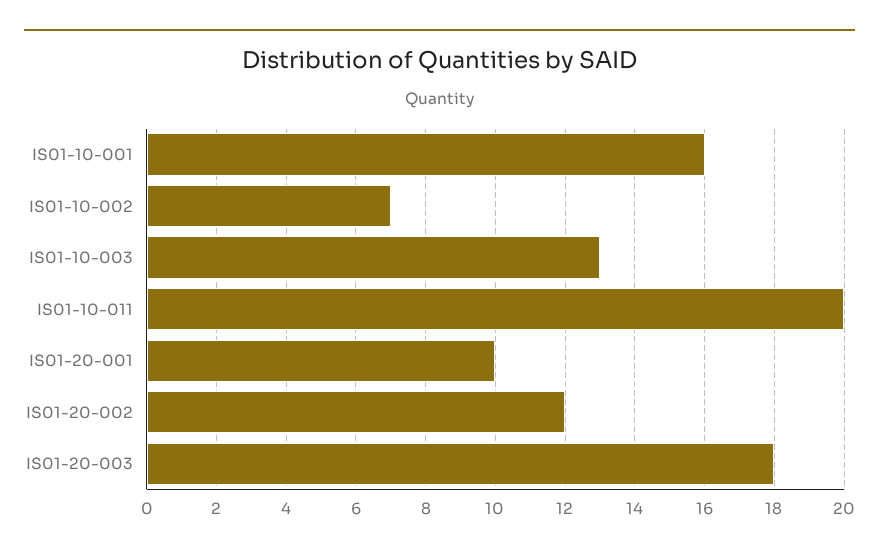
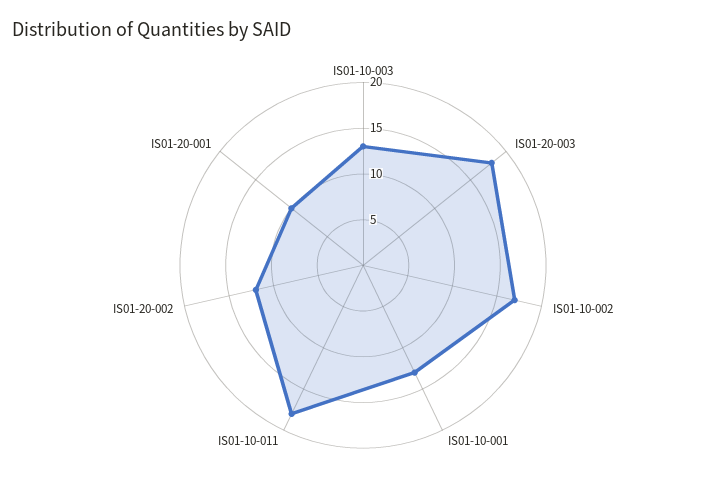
IS01-10-001: 16 -> 13
IS01-10-002: 7 -> 17
IS01-10-011: 20 -> 18

